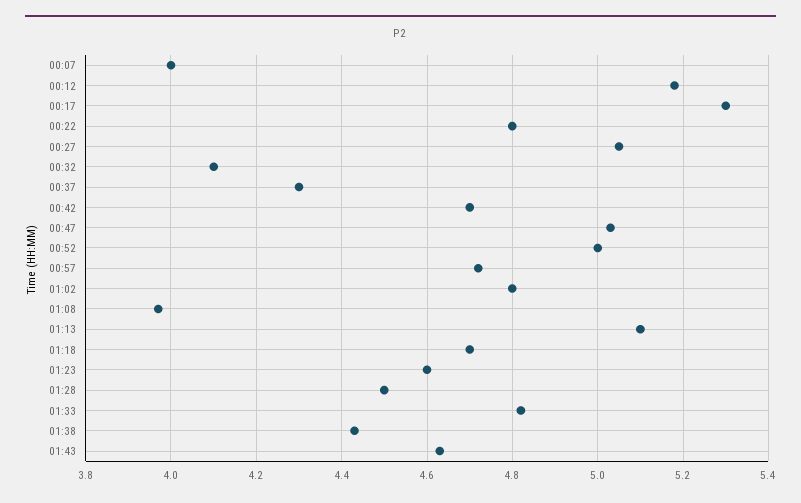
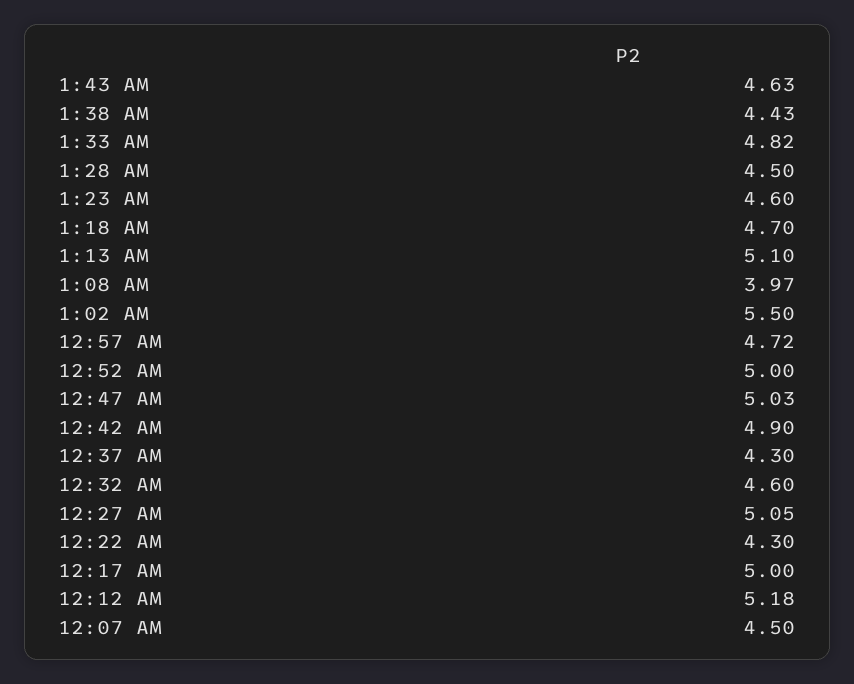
00:07: 4 -> 4.5
00:17: 5.3 -> 5
00:22: 4.8 -> 4.3
00:32: 4.1 -> 4.6
00:42: 4.7 -> 4.9
01:02: 4.8 -> 5.5

